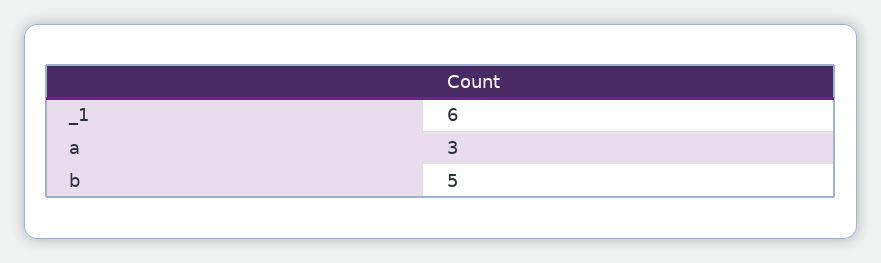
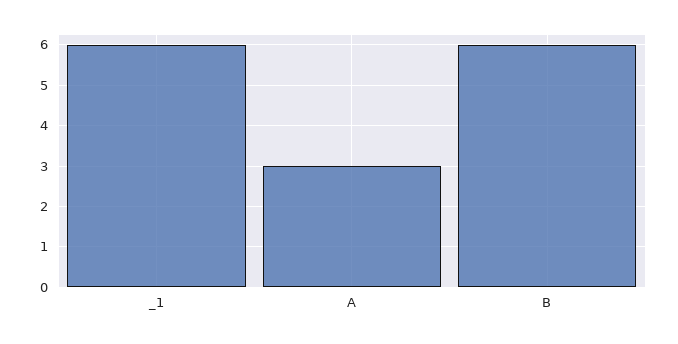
b: 5 -> 6

